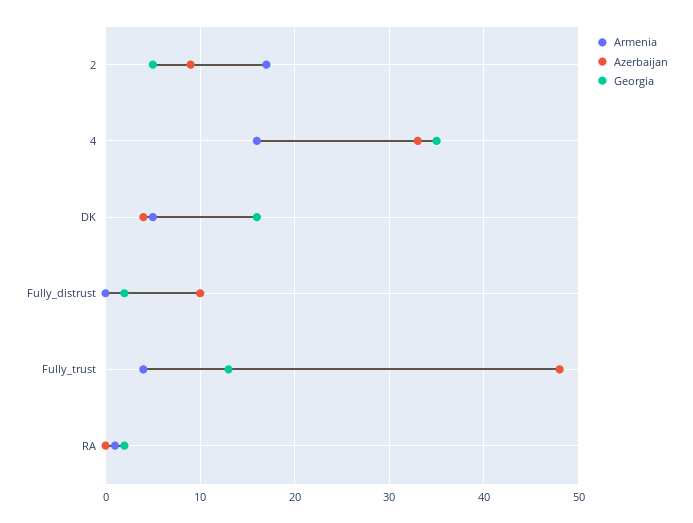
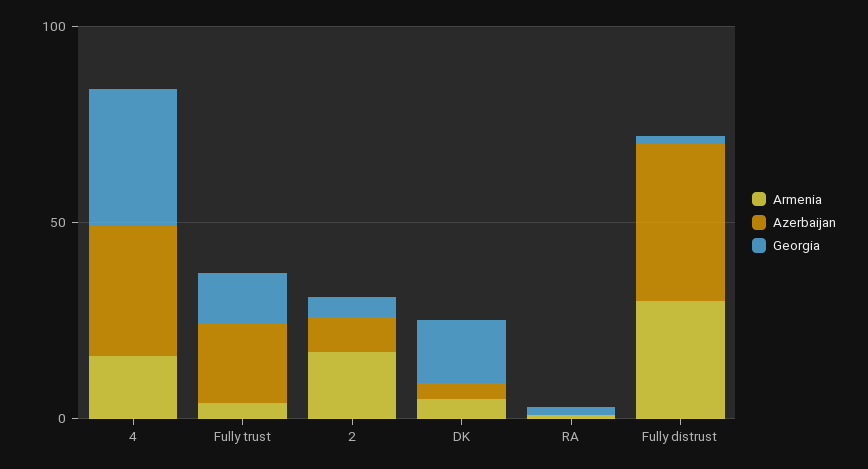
Armenia, Fully_distrust: 0 -> 30
Azerbaijan, Fully_distrust: 10 -> 40
Azerbaijan, Fully_trust: 48 -> 20

